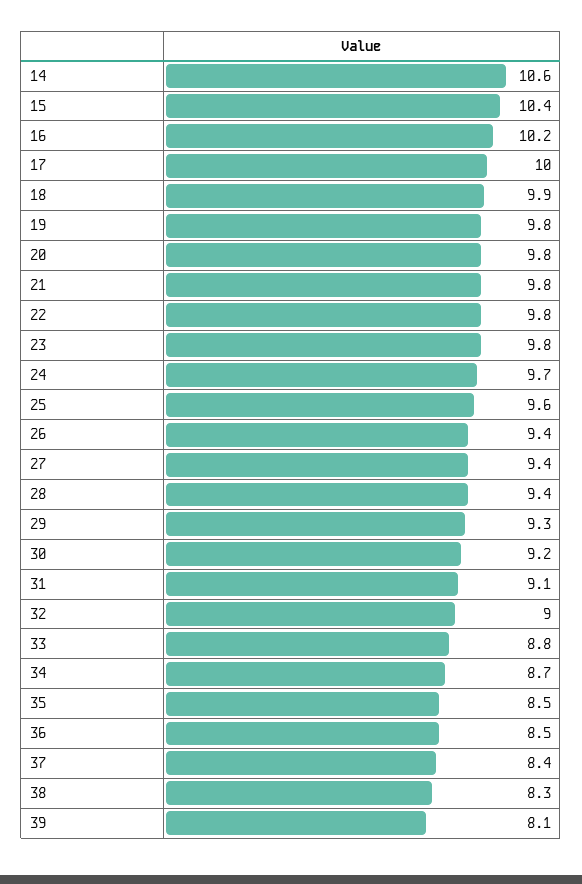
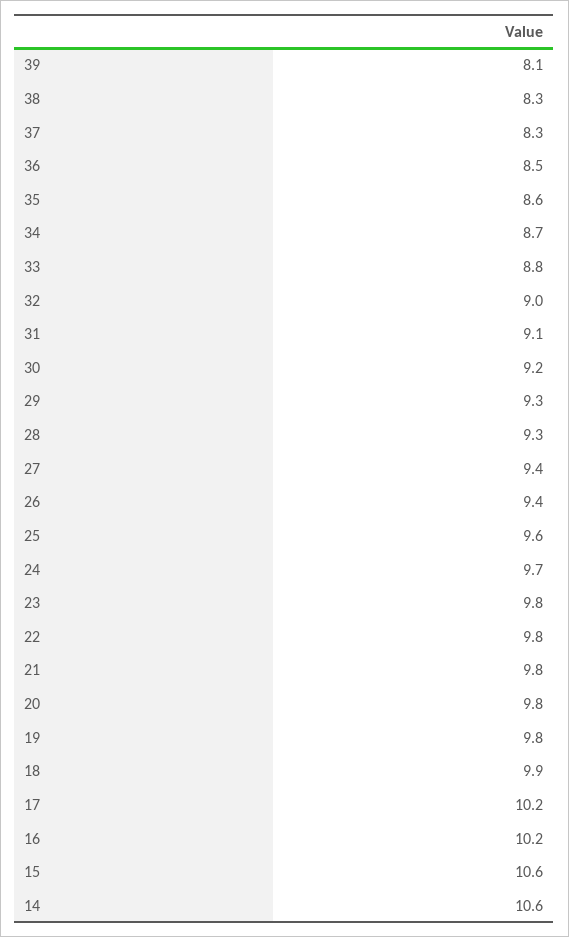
15: 10.4 -> 10.6
17: 10 -> 10.2
28: 9.4 -> 9.3
35: 8.5 -> 8.6
37: 8.4 -> 8.3

